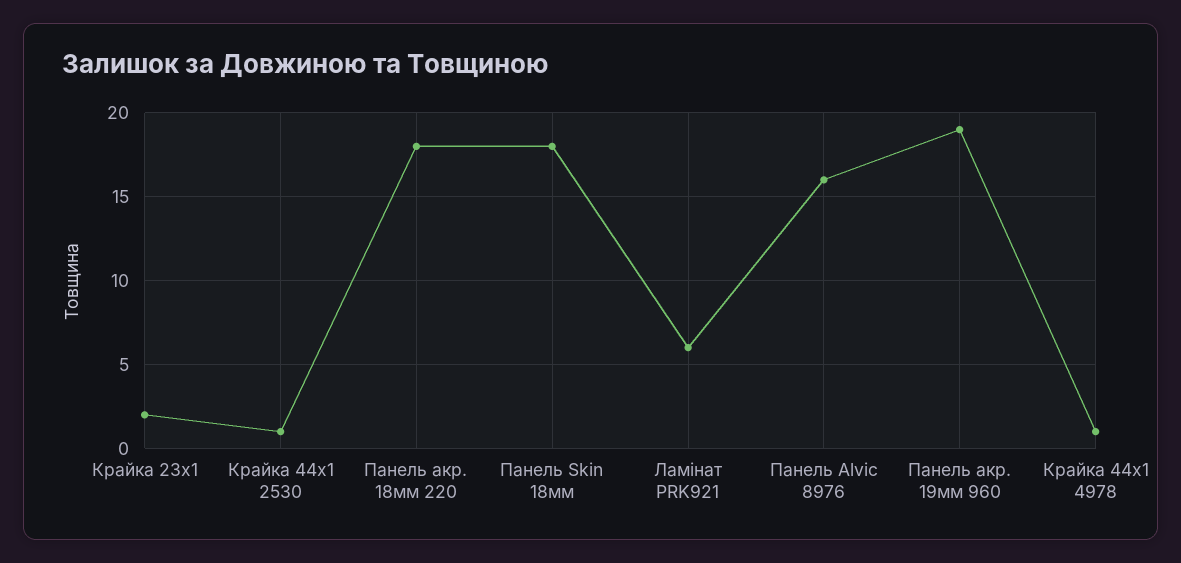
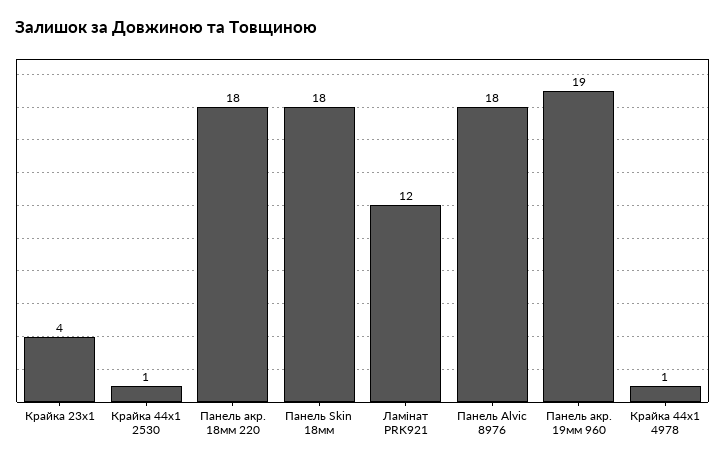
Крайка 23x1: 2 -> 4
Ламінат PRK921: 6 -> 12
Панель Alvic 8976: 16 -> 18

